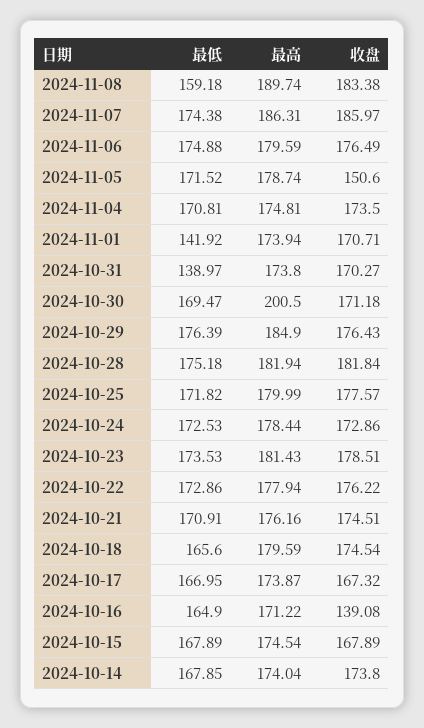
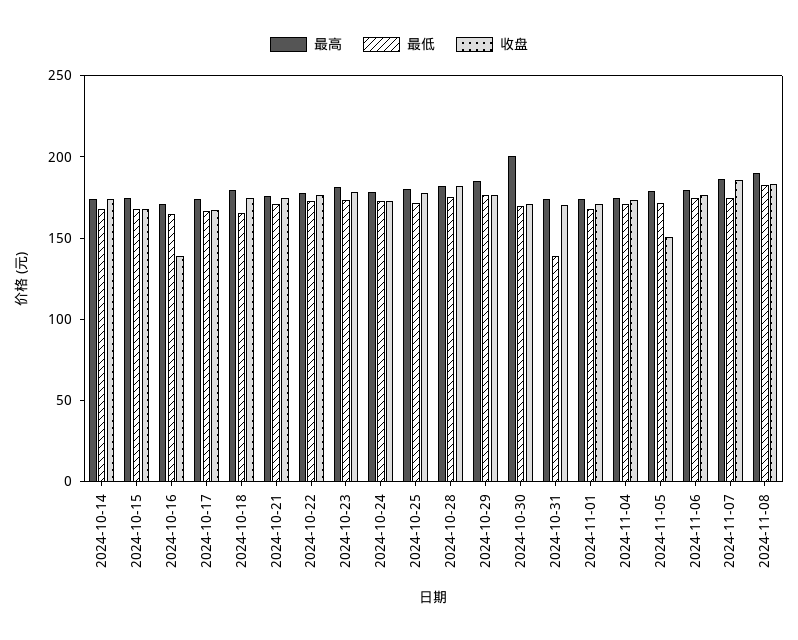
最低, 2024-11-08: 159.18 -> 180
最低, 2024-11-01: 141.92 -> 170

